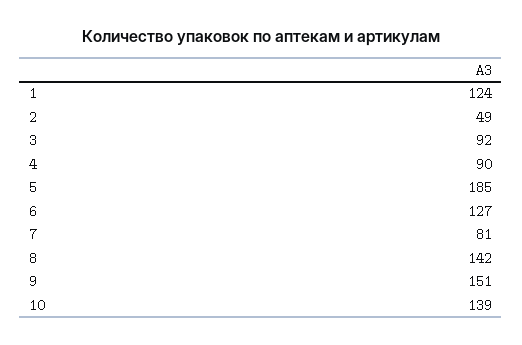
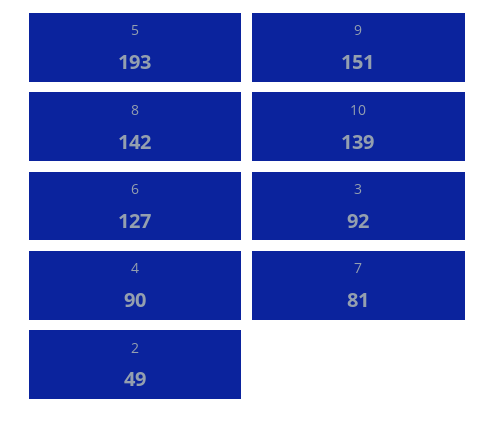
1: 124 -> none
5: 185 -> 193

